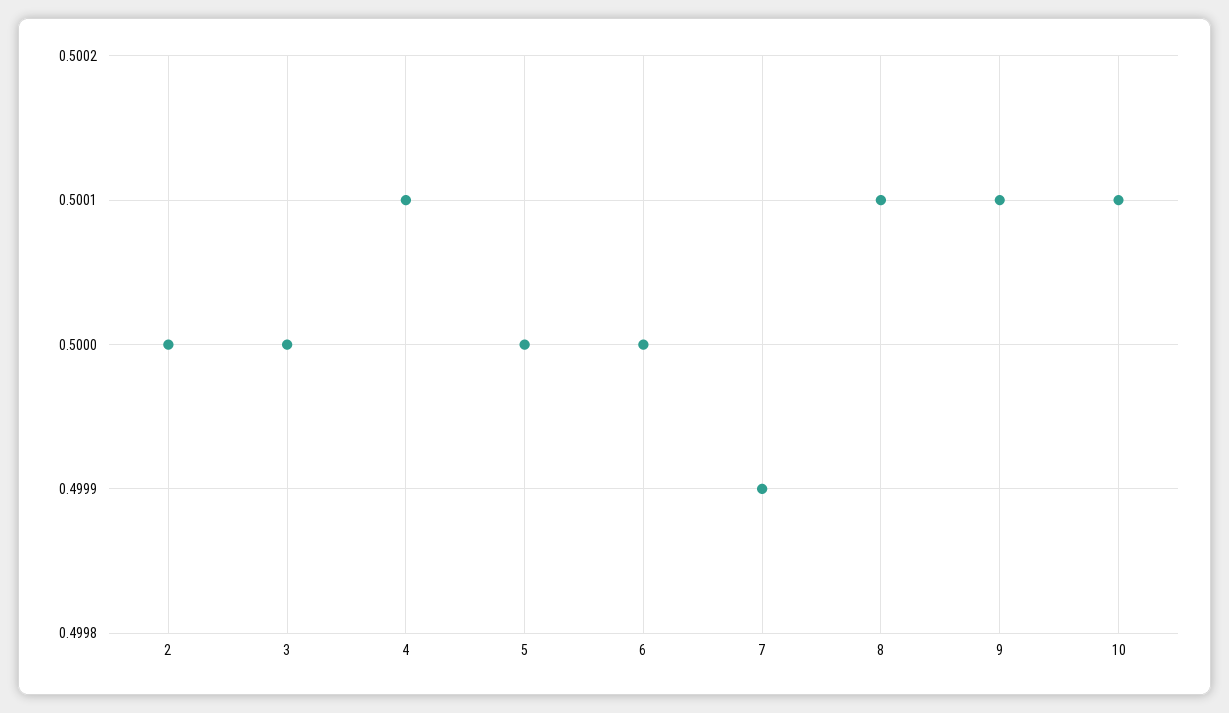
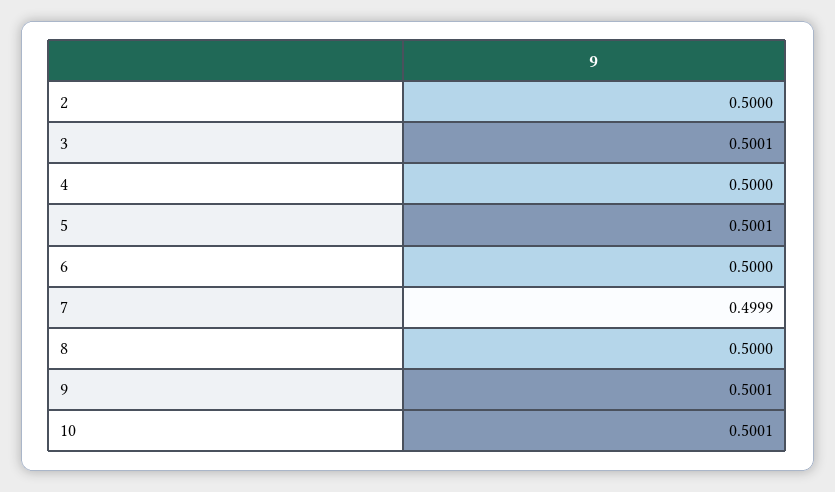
3: 0.5 -> 0.5001
4: 0.5001 -> 0.5
5: 0.5 -> 0.5001
8: 0.5001 -> 0.5

